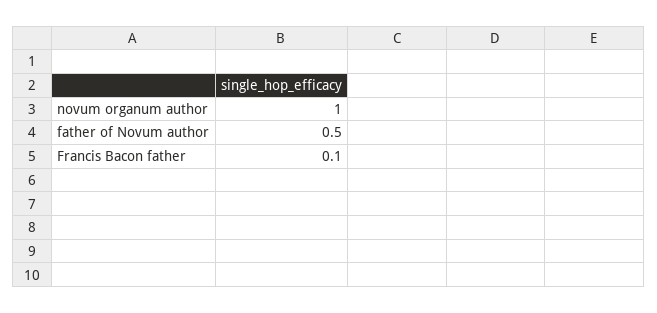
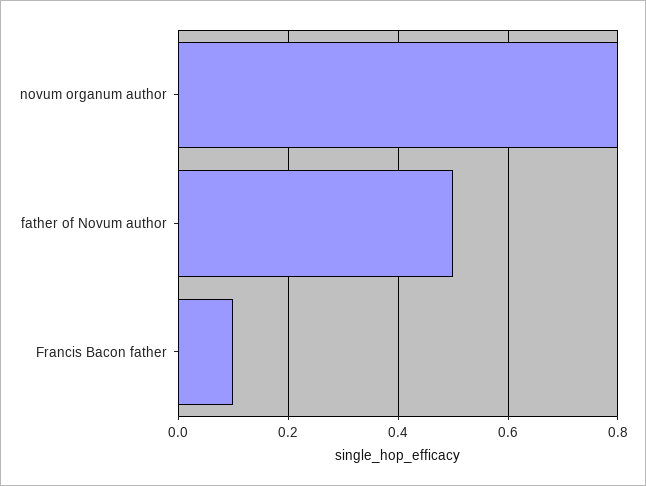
novum organum author: 1 -> 0.8

